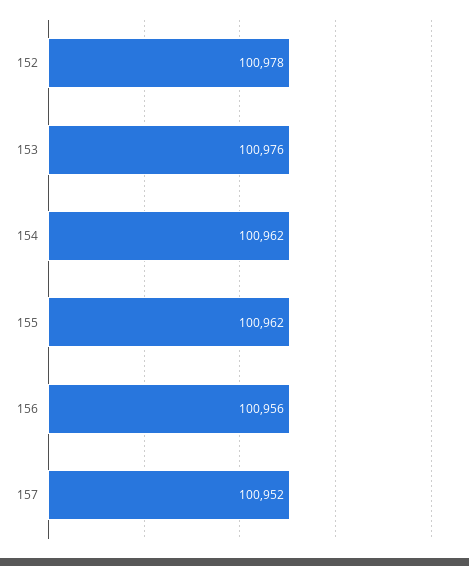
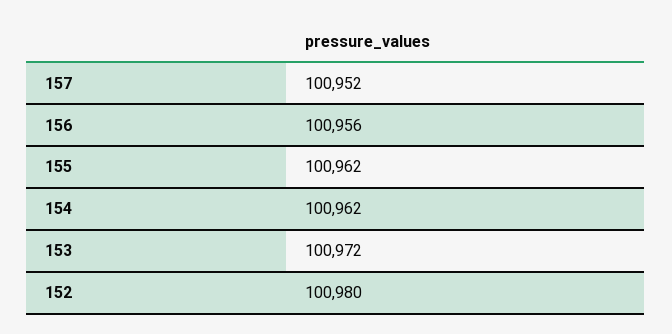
152: 100978 -> 100980
153: 100976 -> 100972

